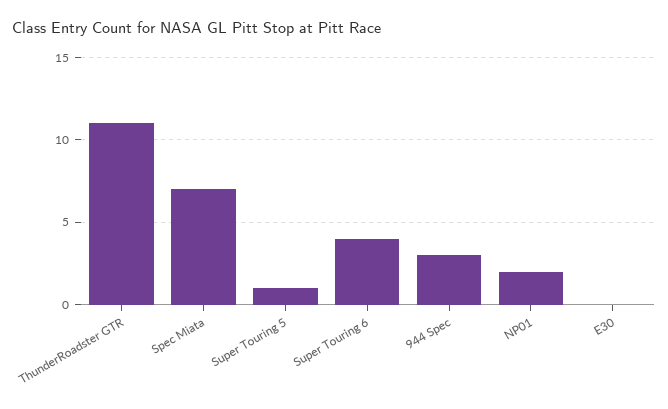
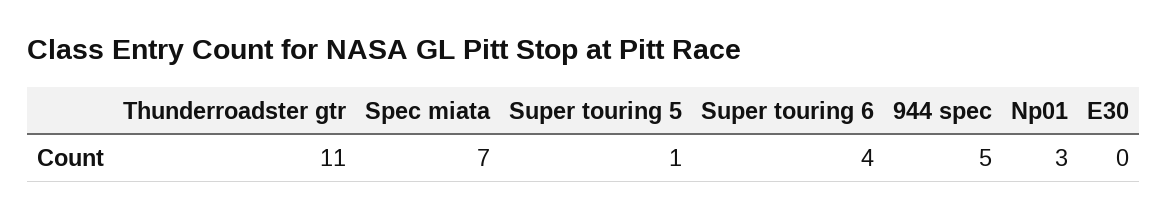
944 Spec: 3 -> 5
NP01: 2 -> 3

